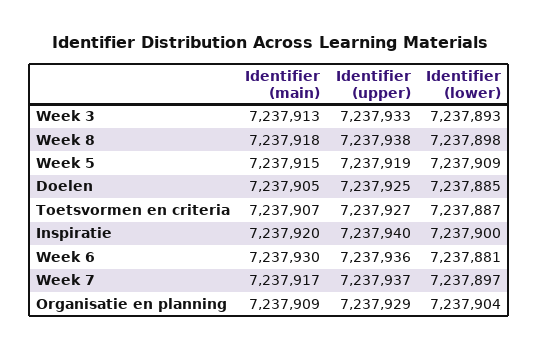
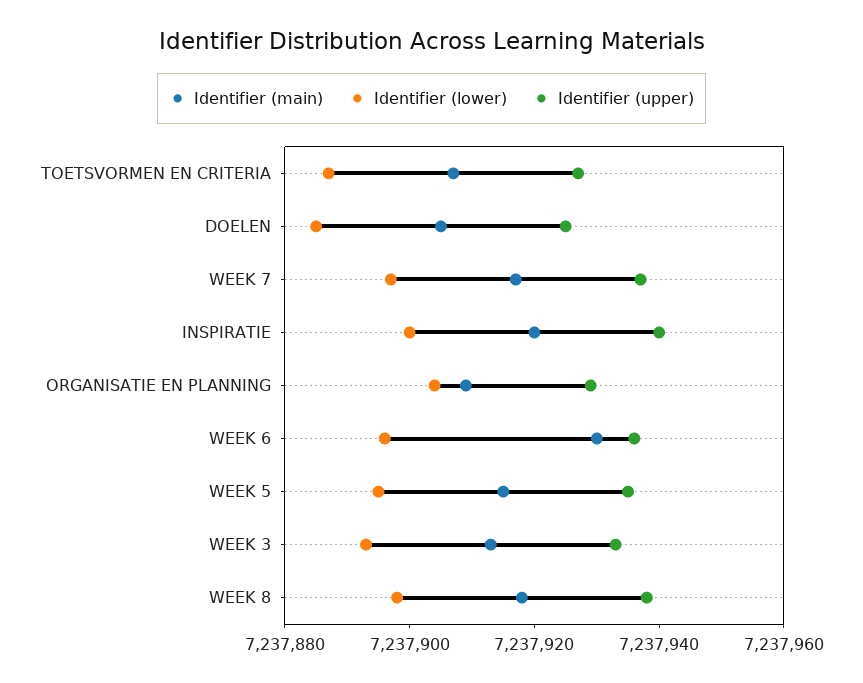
Identifier (upper), Week 5: 7237919 -> 7237935
Identifier (lower), Week 5: 7237909 -> 7237895
Identifier (lower), Week 6: 7237881 -> 7237895

